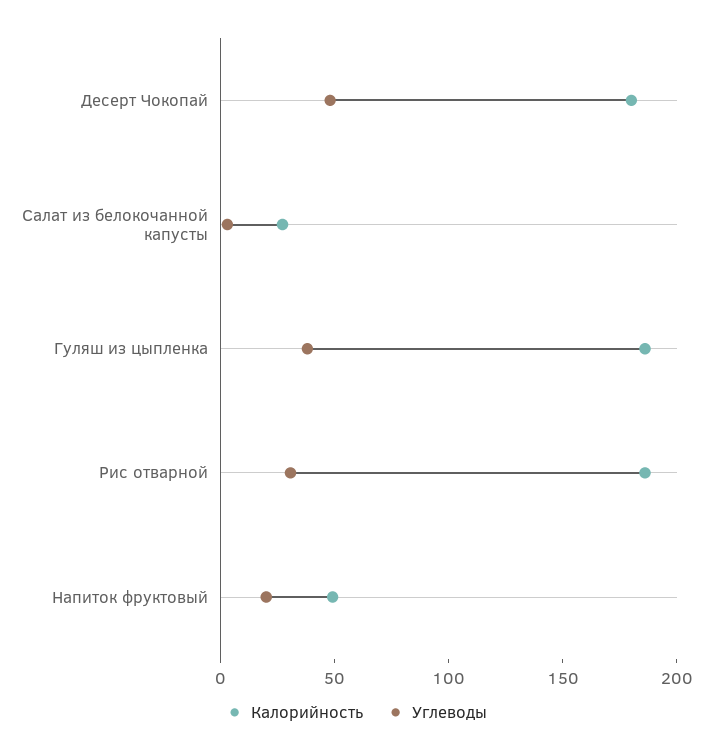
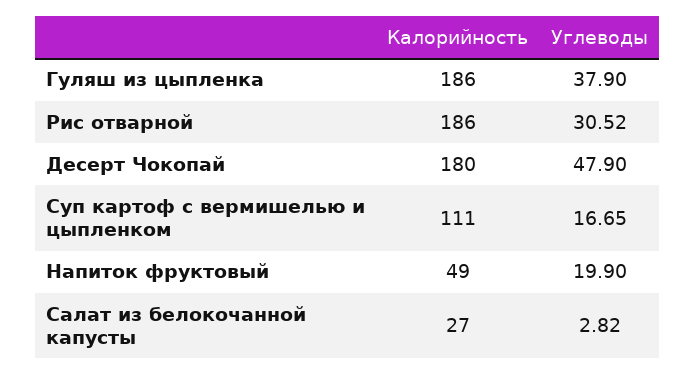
Калорийность, Суп картоф с вермишелью и цыпленком: none -> 111
Углеводы, Суп картоф с вермишелью и цыпленком: none -> 16.65

